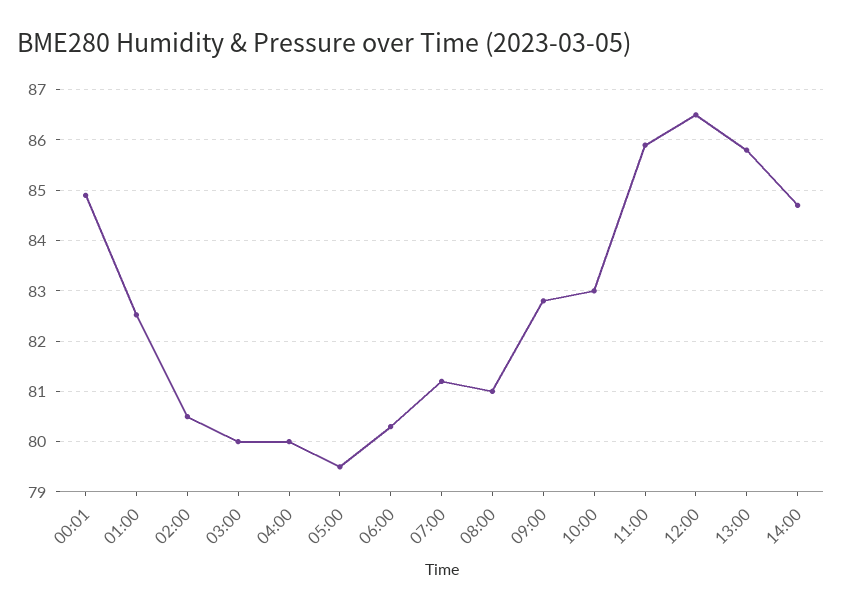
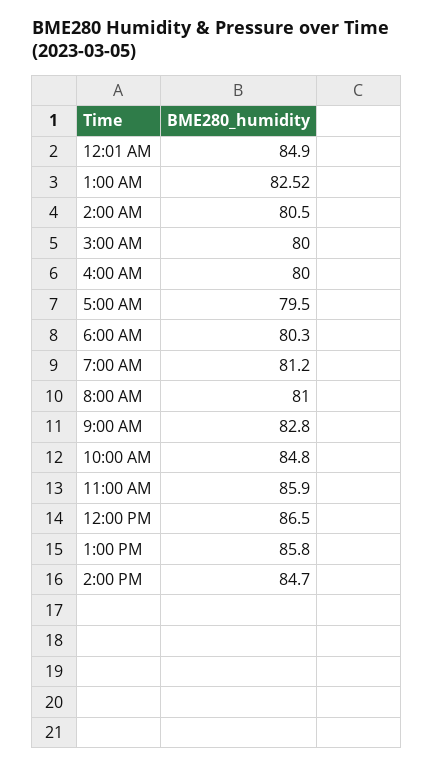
10:00: 83 -> 84.8

